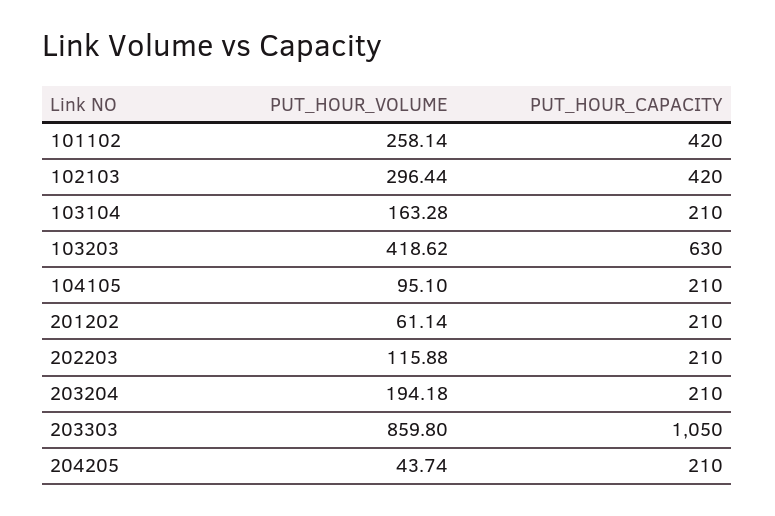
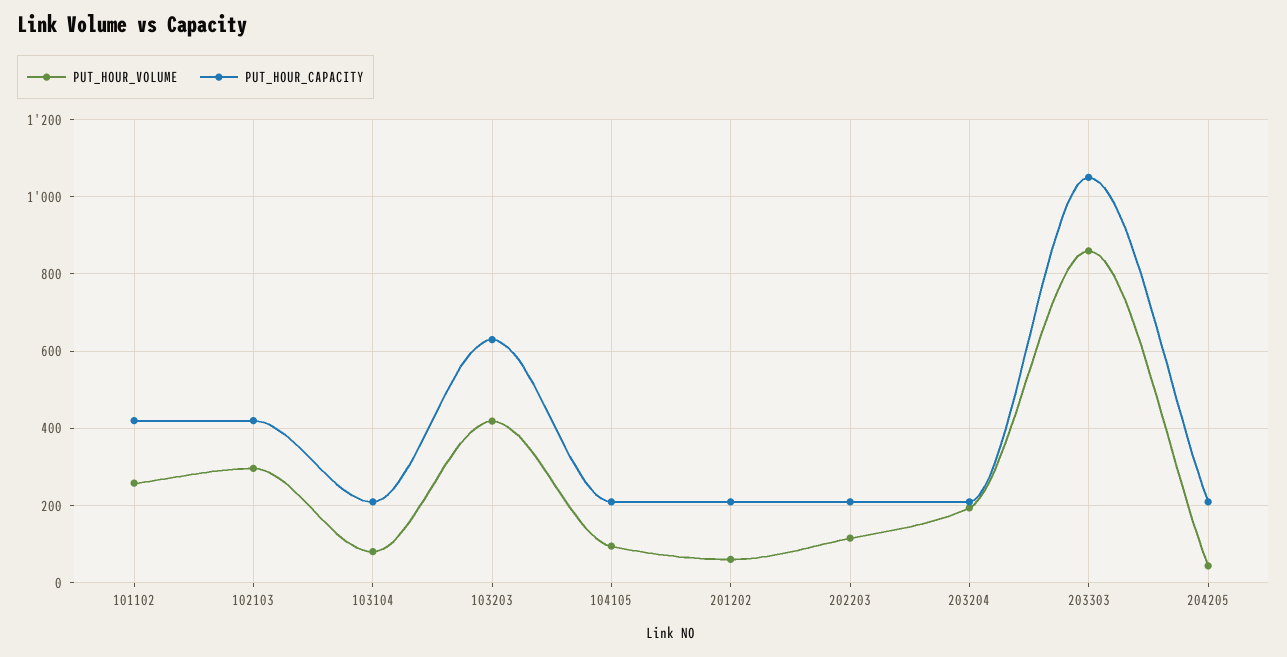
PUT_HOUR_VOLUME, 103104: 163.28 -> 80

